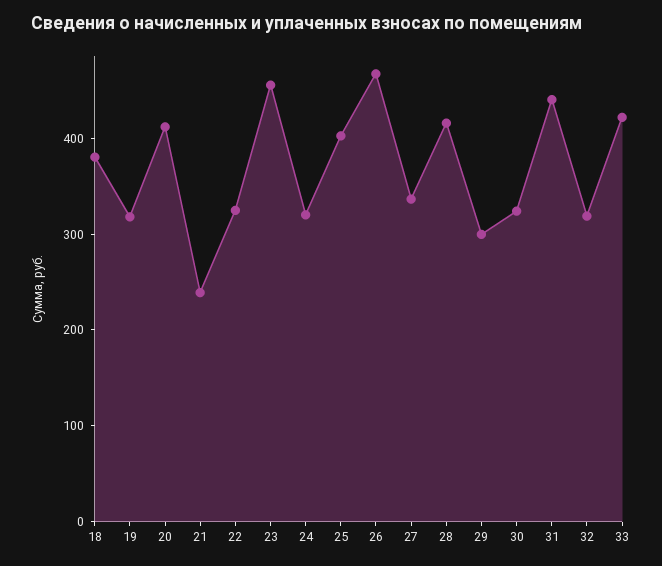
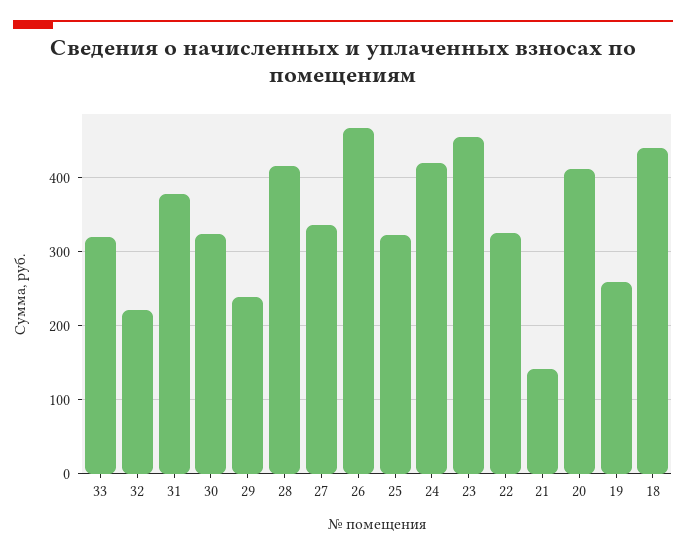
18: 380 -> 440
19: 320 -> 260
21: 240 -> 140
24: 320 -> 420
25: 400 -> 320
29: 300 -> 240
31: 440 -> 380
32: 320 -> 220
33: 420 -> 320

